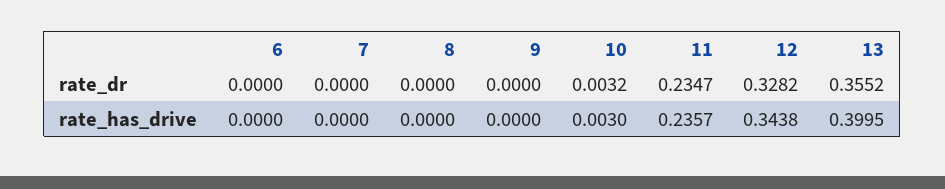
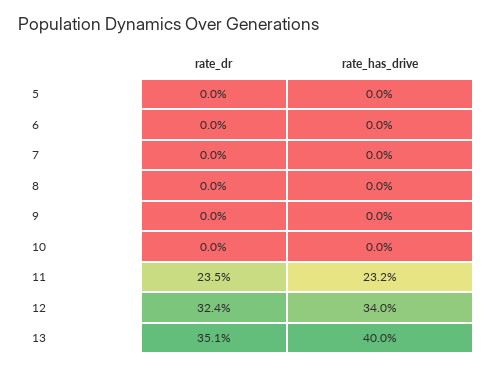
10, rate_dr: 0.0032 -> 0
12, rate_dr: 0.3282 -> 0.324
13, rate_dr: 0.3552 -> 0.351
10, rate_has_drive: 0.003 -> 0
11, rate_has_drive: 0.2357 -> 0.232
12, rate_has_drive: 0.3438 -> 0.34
5, rate_dr: none -> 0
5, rate_has_drive: none -> 0

